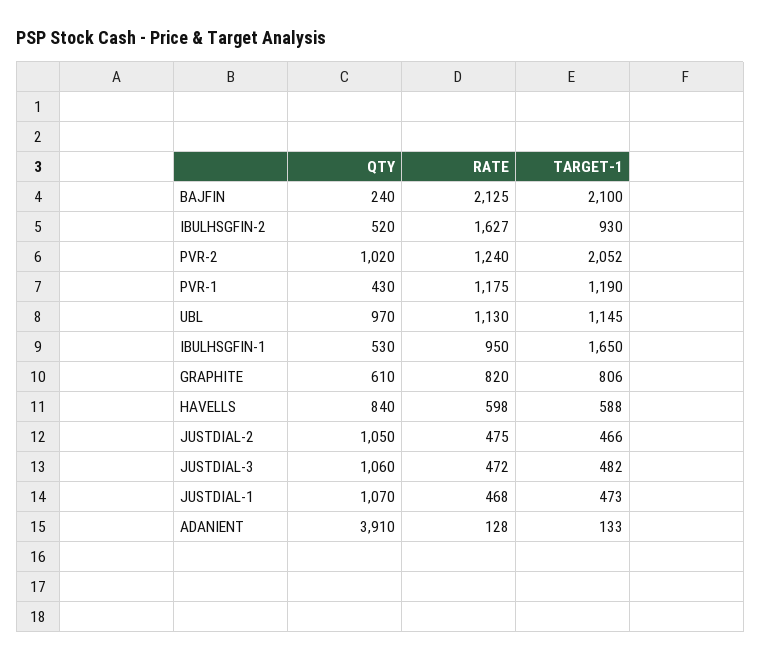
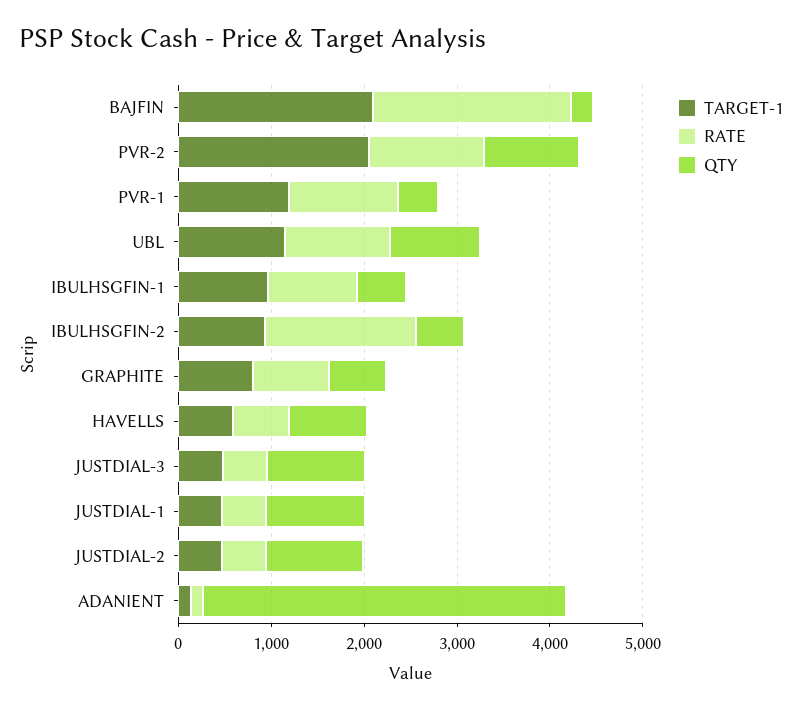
TARGET-1, IBULHSGFIN-1: 1650 -> 1000

